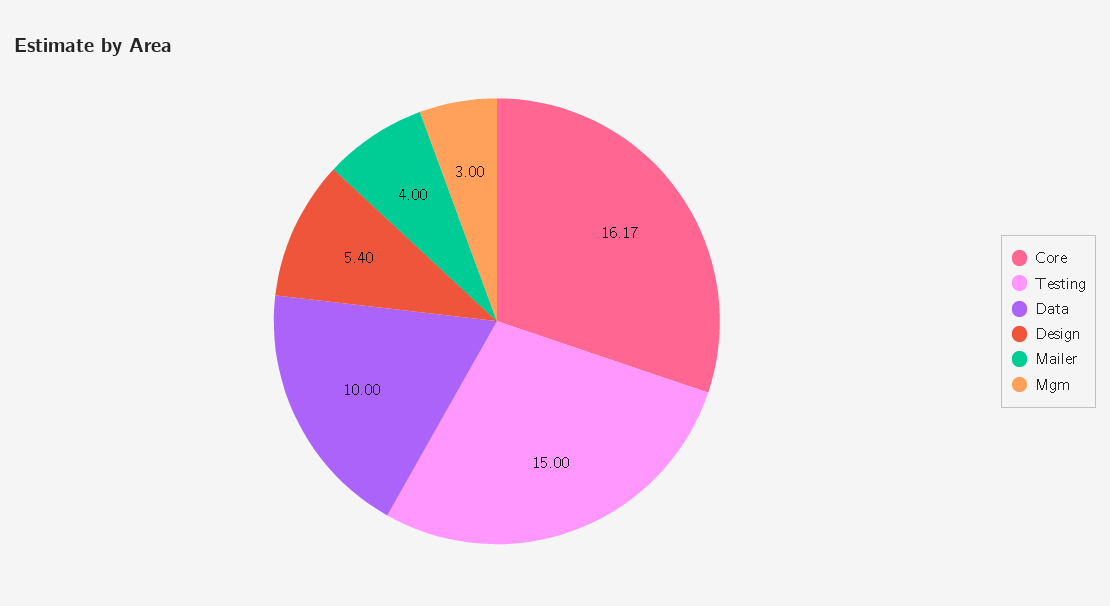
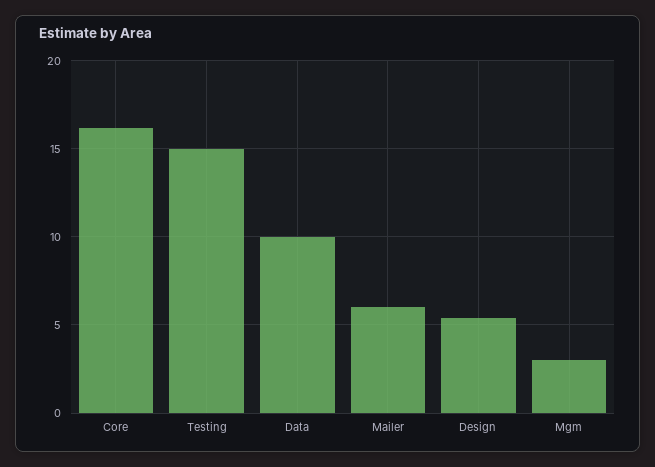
Mailer: 4 -> 6

